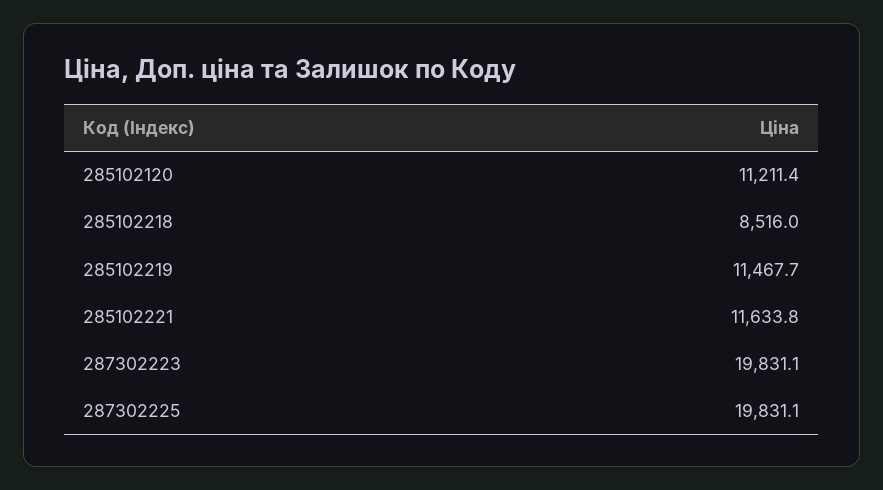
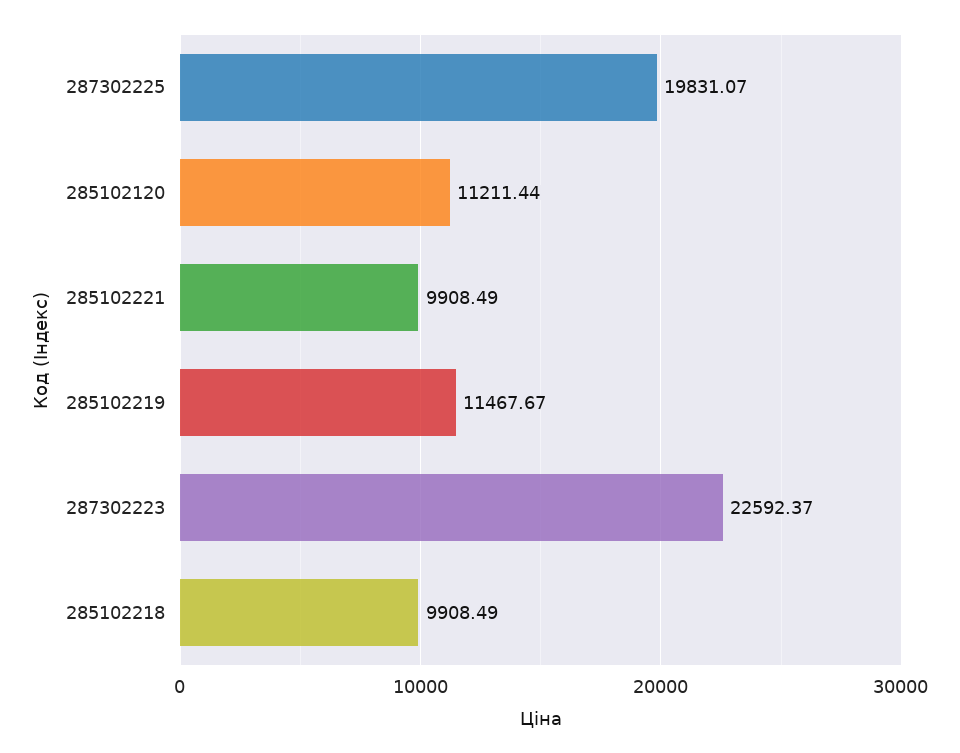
285102218: 8516 -> 9908.49
285102221: 11633.8 -> 9908.49
287302223: 19831.1 -> 22592.37

